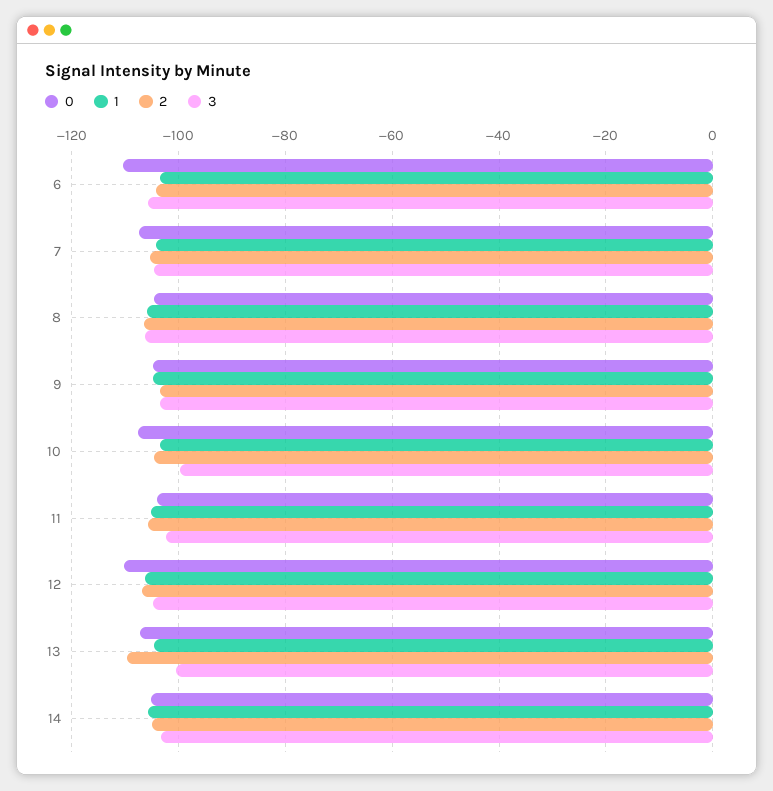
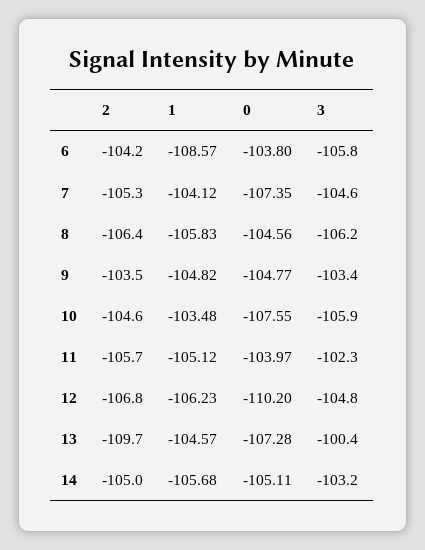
0, 6: -110 -> -103.8
1, 6: -104 -> -108.57
3, 10: -100 -> -105.9

